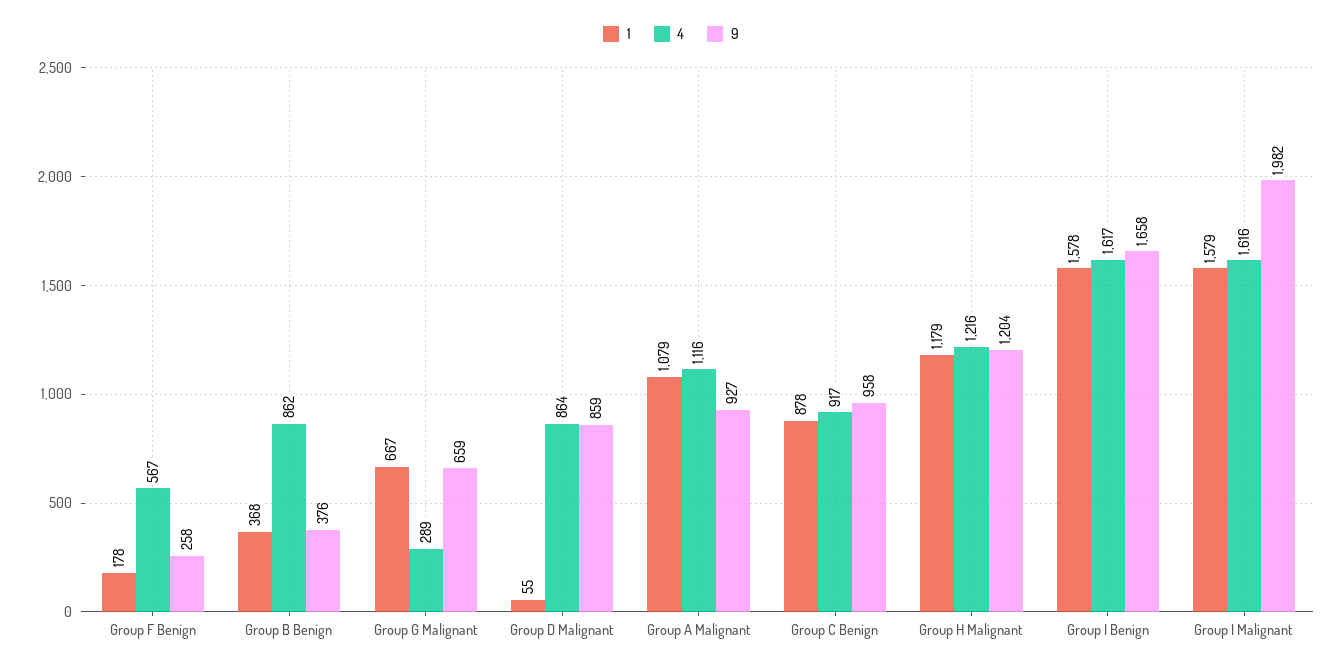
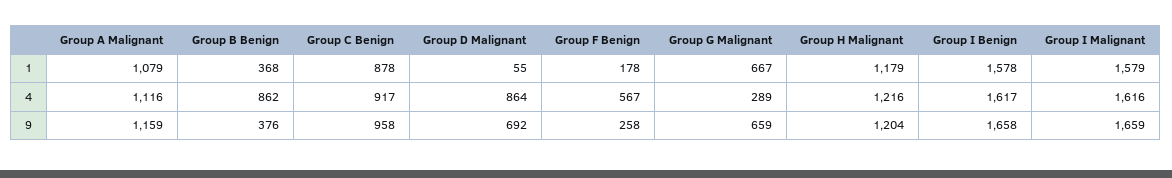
9, Group D Malignant: 859 -> 692
9, Group A Malignant: 927 -> 1159
9, Group I Malignant: 1982 -> 1659

